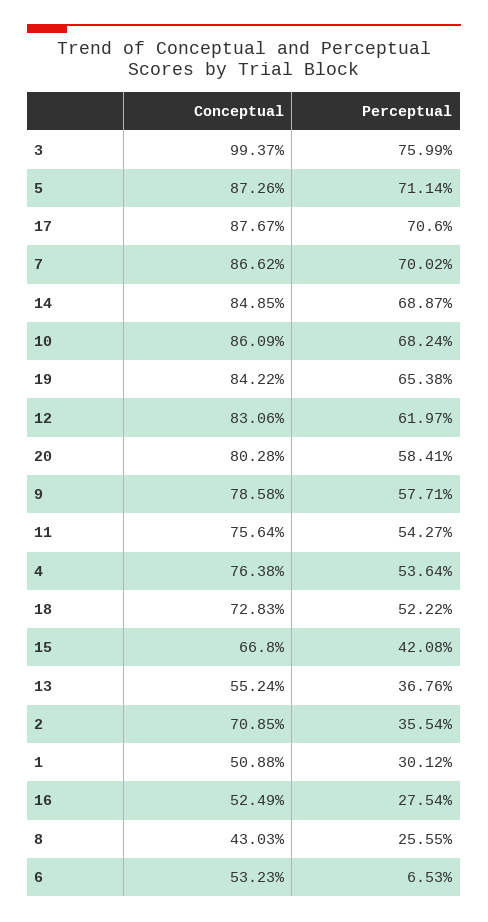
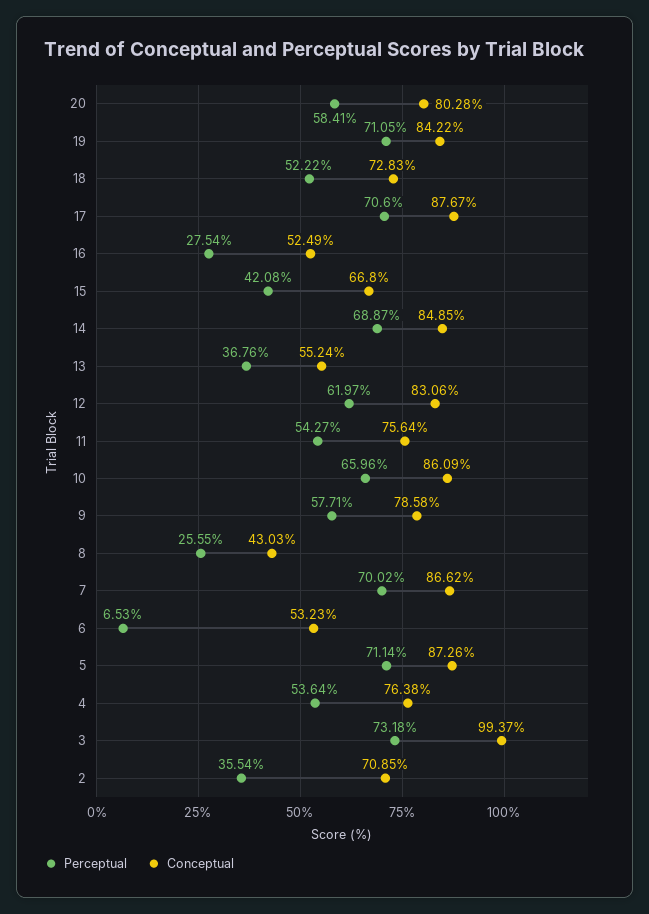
Perceptual, 3: 75.99 -> 73.18
Perceptual, 10: 68.24 -> 65.96
Perceptual, 19: 65.38 -> 71.05
Conceptual, 1: 50.88 -> none
Perceptual, 1: 30.12 -> none

